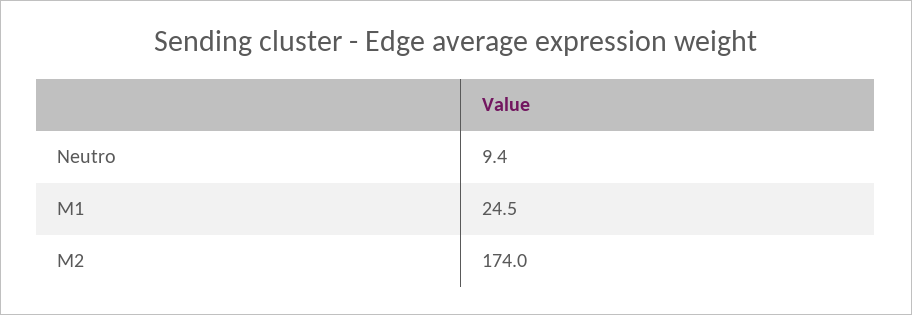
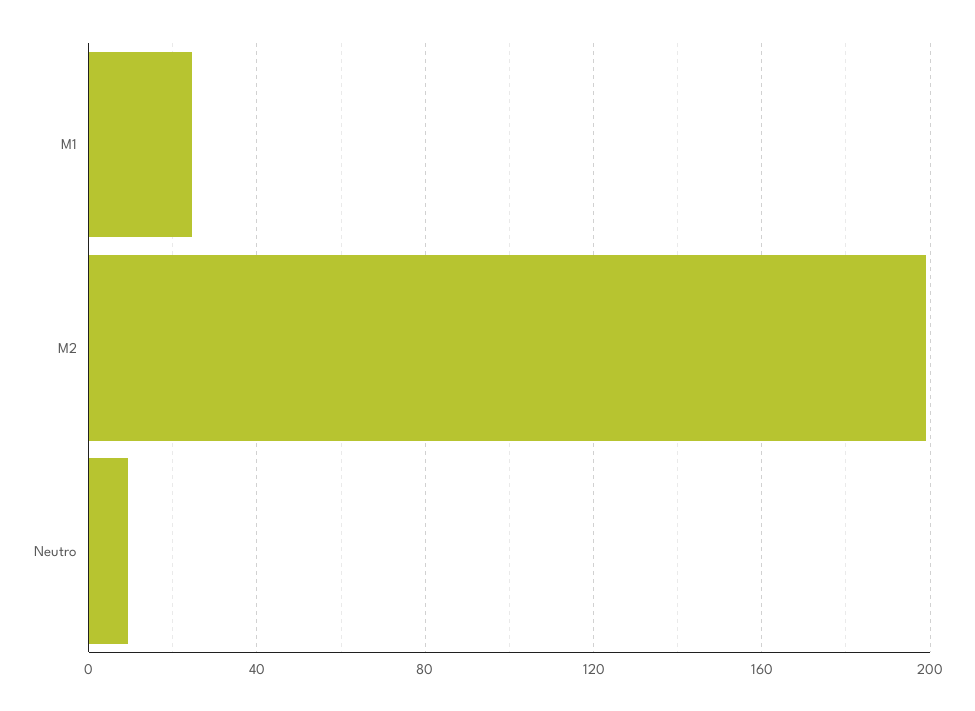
M2: 174 -> 200

